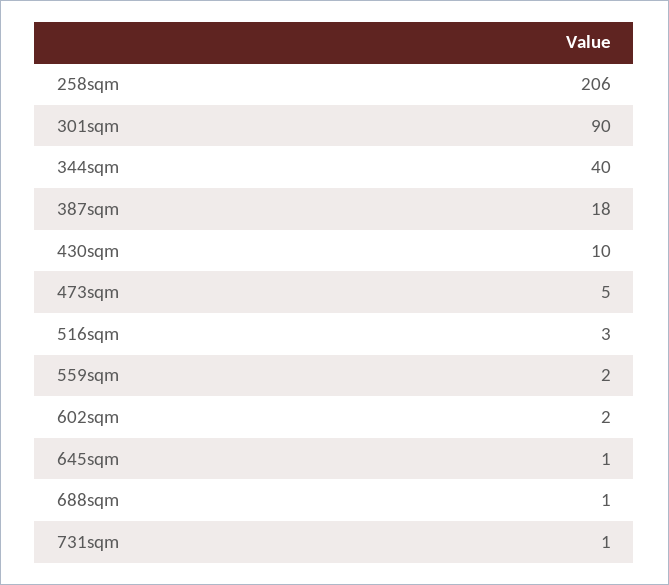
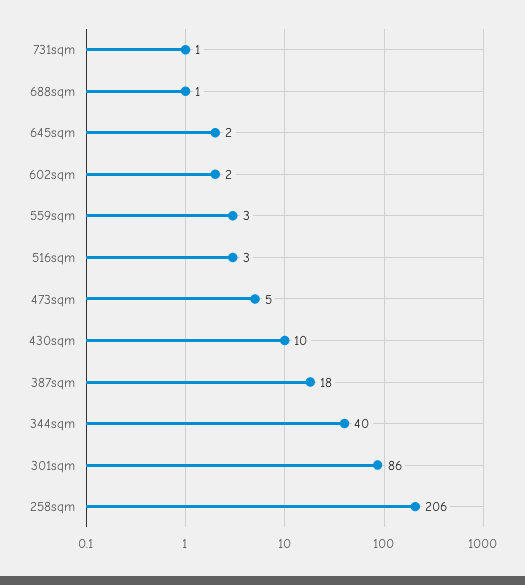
301sqm: 90 -> 86
559sqm: 2 -> 3
645sqm: 1 -> 2

